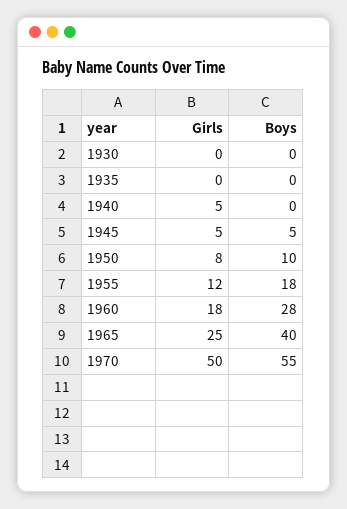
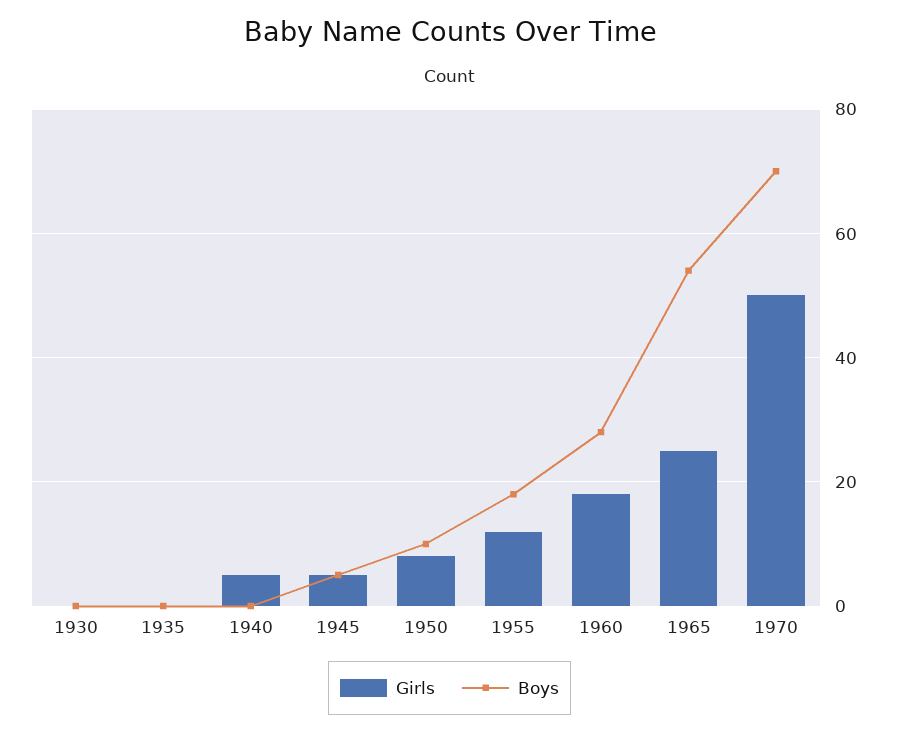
Boys, 1965: 40 -> 55
Boys, 1970: 55 -> 70

